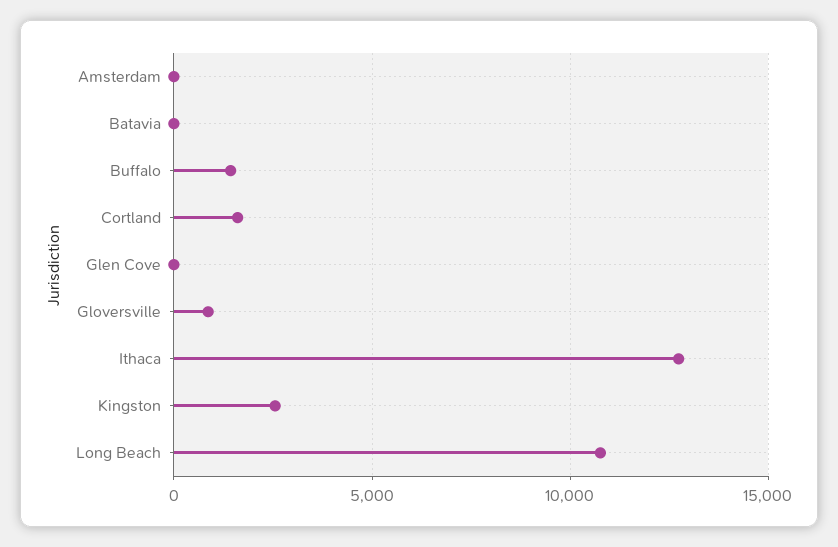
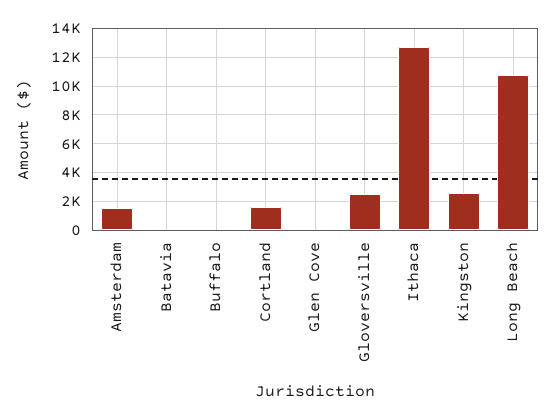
Amsterdam: 0 -> 1500
Buffalo: 1500 -> 0
Gloversville: 1000 -> 2500

